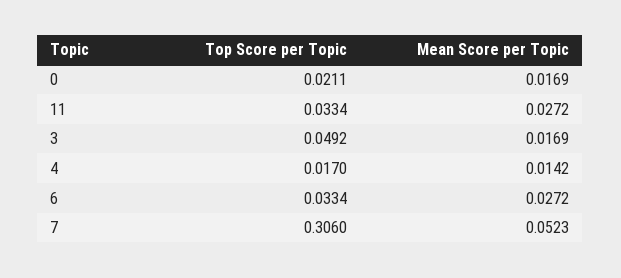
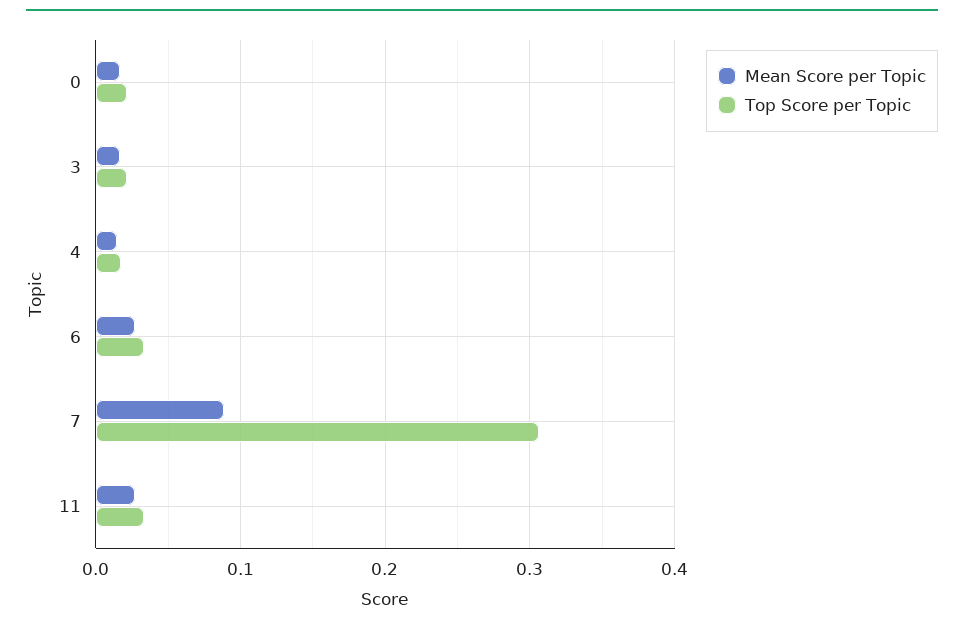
Top Score per Topic, 3: 0.0492 -> 0.02
Mean Score per Topic, 7: 0.0523 -> 0.09

